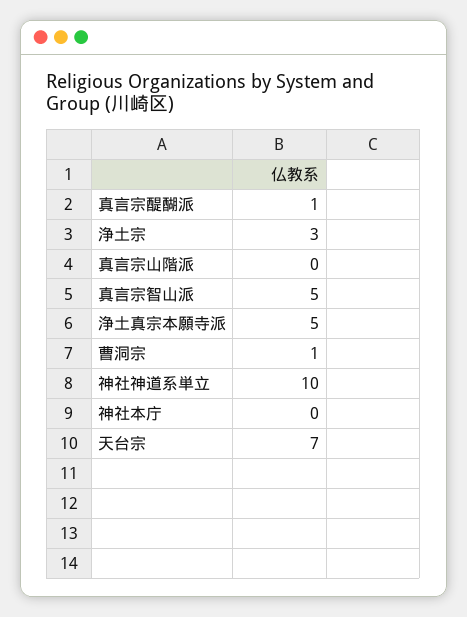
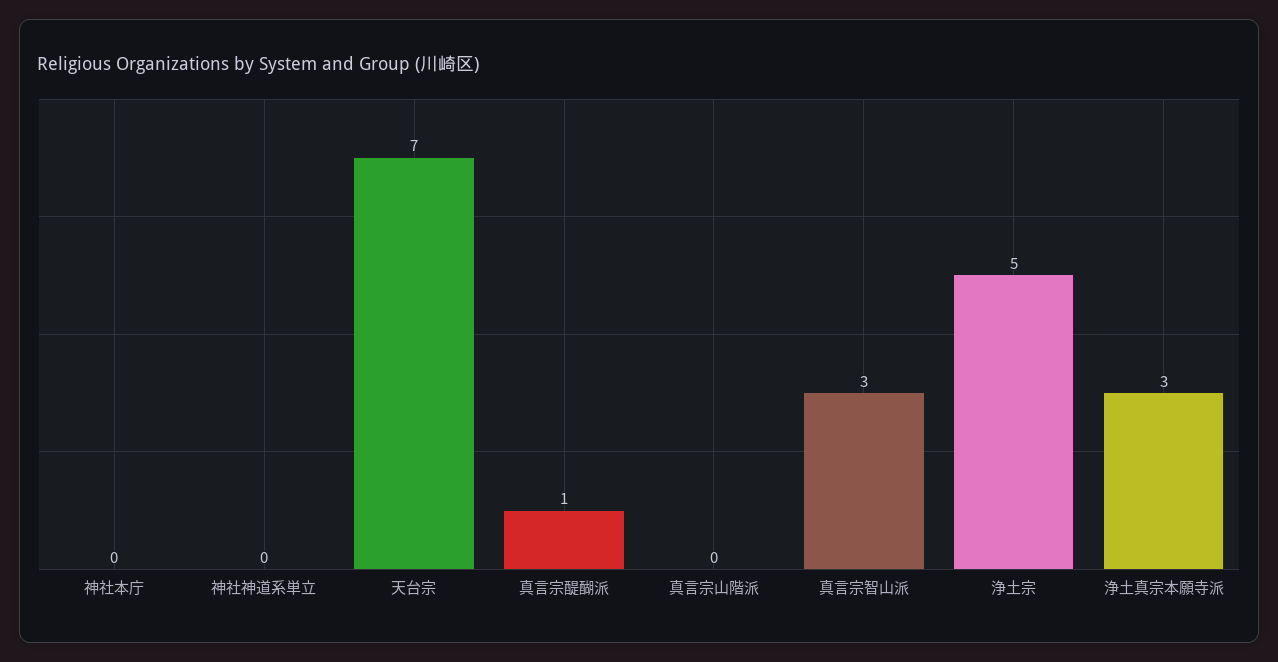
浄土宗: 3 -> 5
真言宗智山派: 5 -> 3
浄土真宗本願寺派: 5 -> 3
曹洞宗: 1 -> none
神社神道系単立: 10 -> 0

